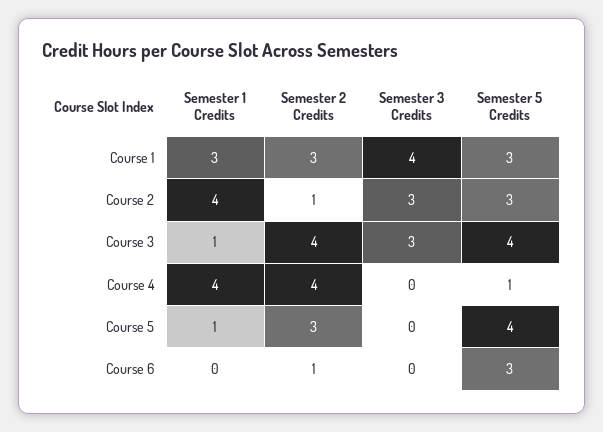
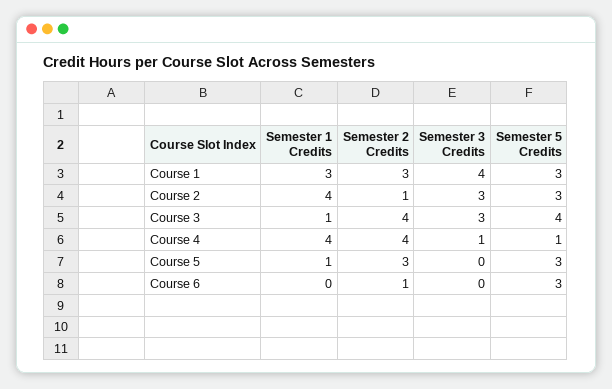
Semester 3 Credits, Course 4: 0 -> 1
Semester 5 Credits, Course 5: 4 -> 3

